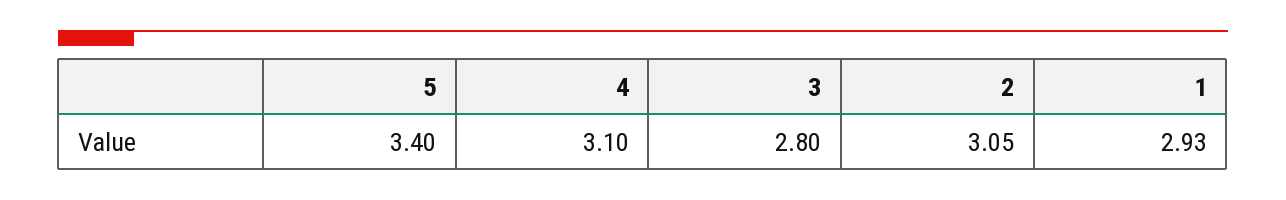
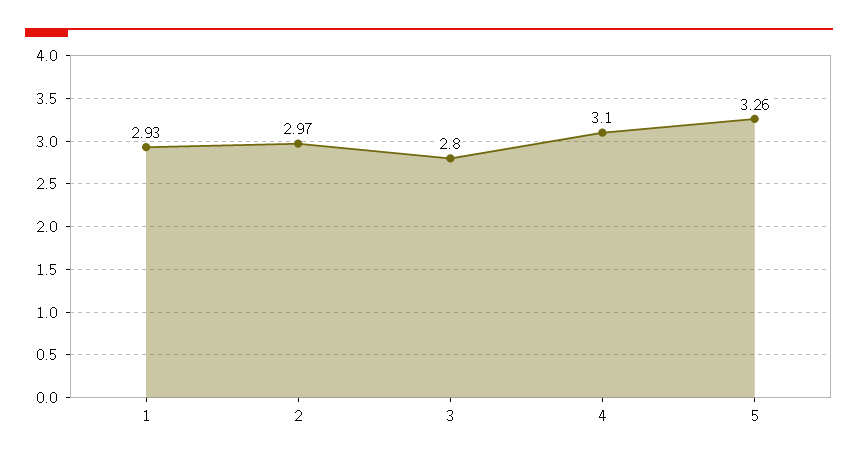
5: 3.4 -> 3.26
2: 3.05 -> 2.97

